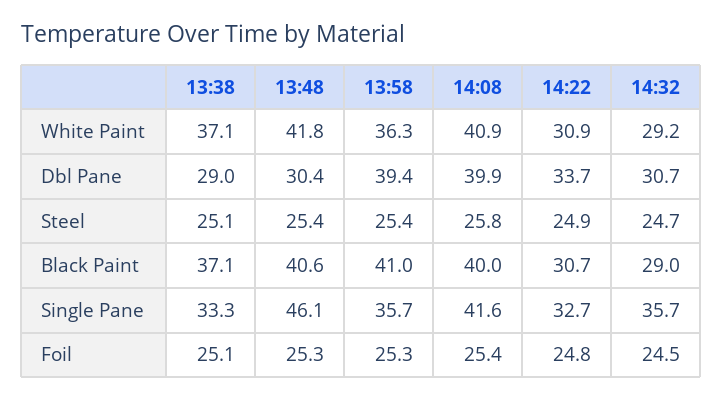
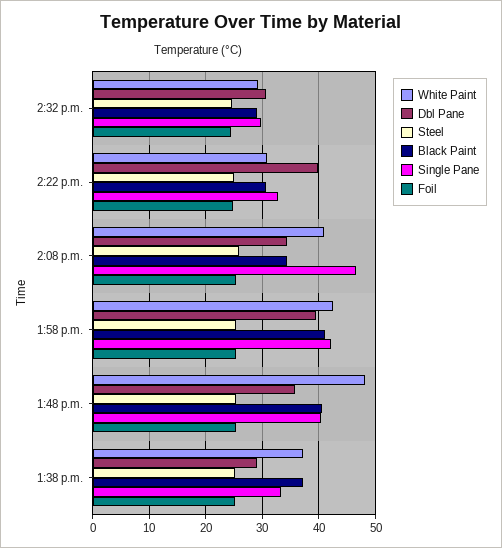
White Paint, 13:48: 41.8 -> 48
White Paint, 13:58: 36.3 -> 42
Dbl Pane, 13:48: 30.4 -> 36
Dbl Pane, 14:08: 39.9 -> 34
Dbl Pane, 14:22: 33.7 -> 40
Black Paint, 14:08: 40 -> 34
Single Pane, 13:48: 46.1 -> 40
Single Pane, 13:58: 35.7 -> 42
Single Pane, 14:08: 41.6 -> 46
Single Pane, 14:32: 35.7 -> 30

